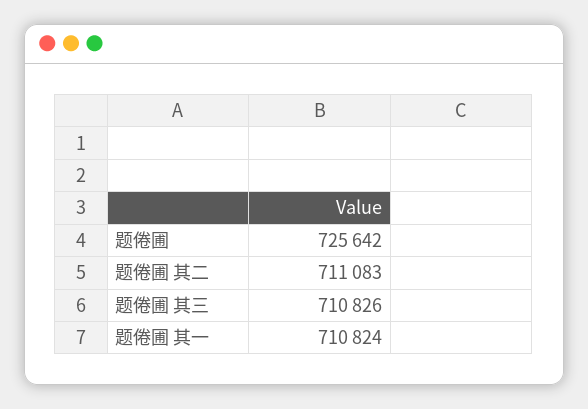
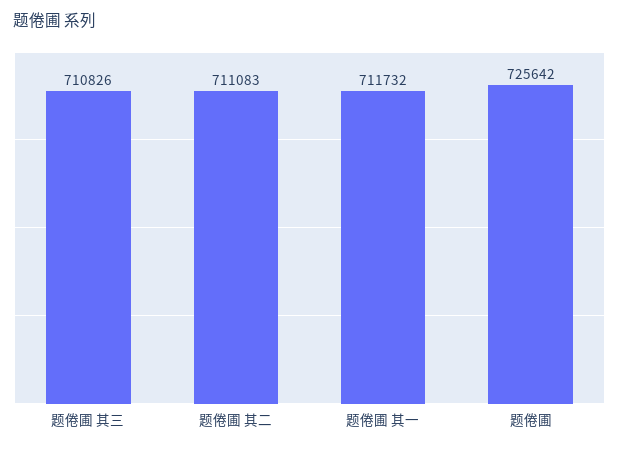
题倦圃 其一: 710824 -> 711732

